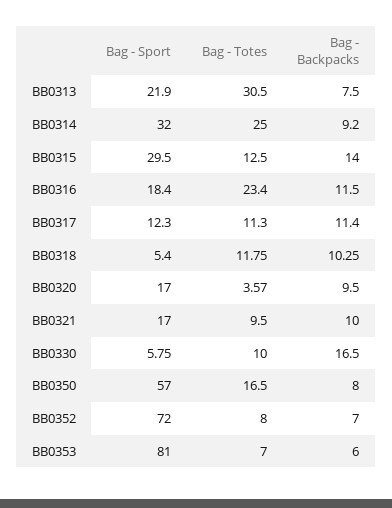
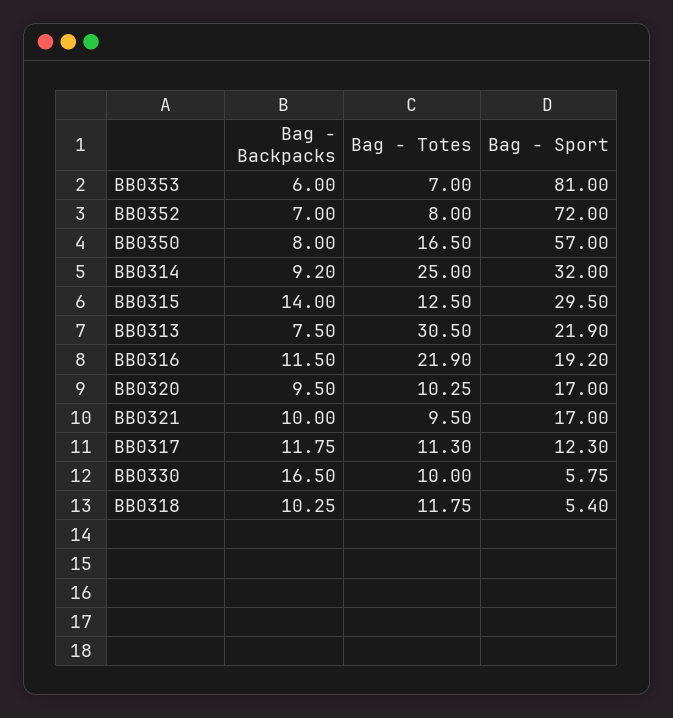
Bag - Sport, BB0316: 18.4 -> 19.2
Bag - Totes, BB0316: 23.4 -> 21.9
Bag - Backpacks, BB0317: 11.4 -> 11.75
Bag - Totes, BB0320: 3.57 -> 10.25

